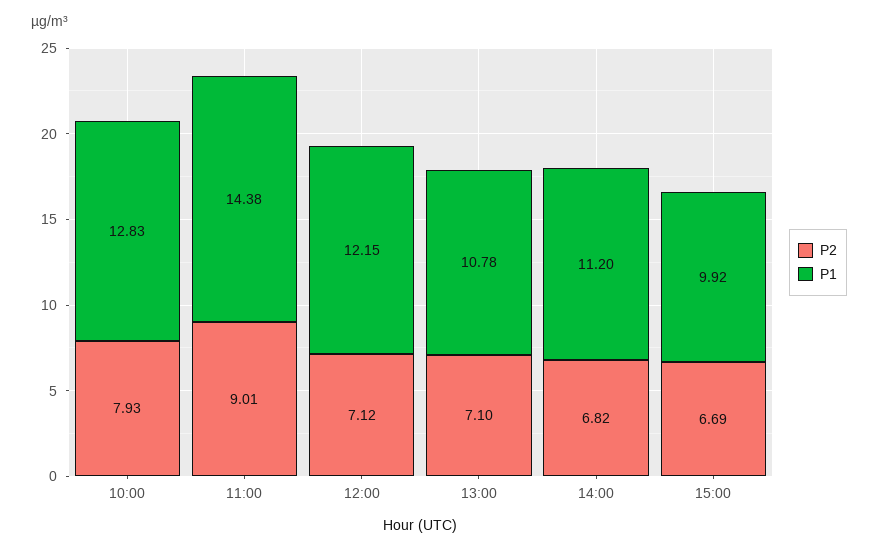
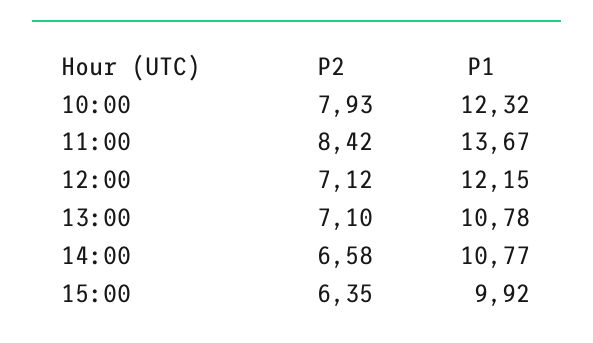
P1, 10:00: 12.83 -> 12.32
P2, 11:00: 9.01 -> 8.42
P1, 11:00: 14.38 -> 13.67
P2, 14:00: 6.82 -> 6.58
P1, 14:00: 11.2 -> 10.77
P2, 15:00: 6.69 -> 6.35

